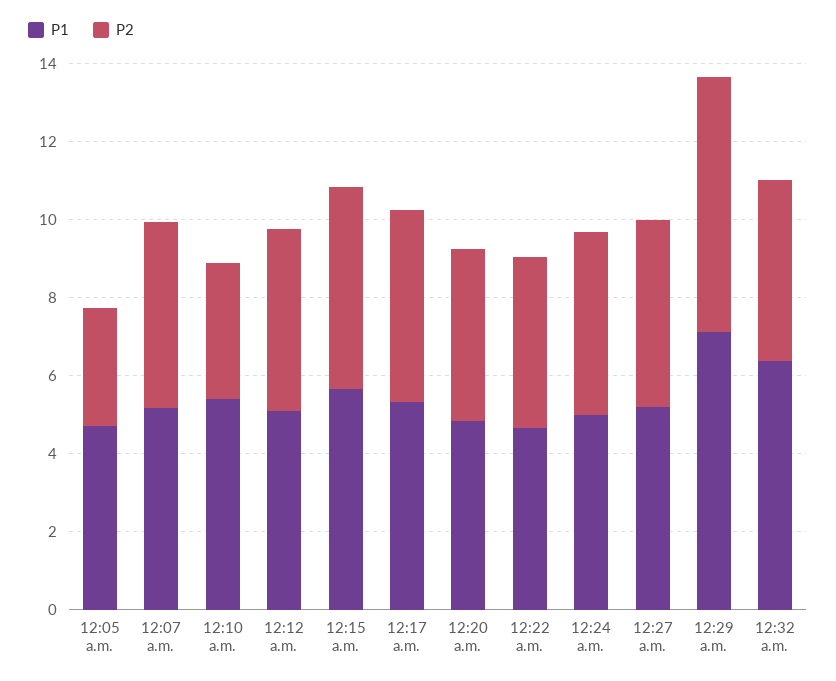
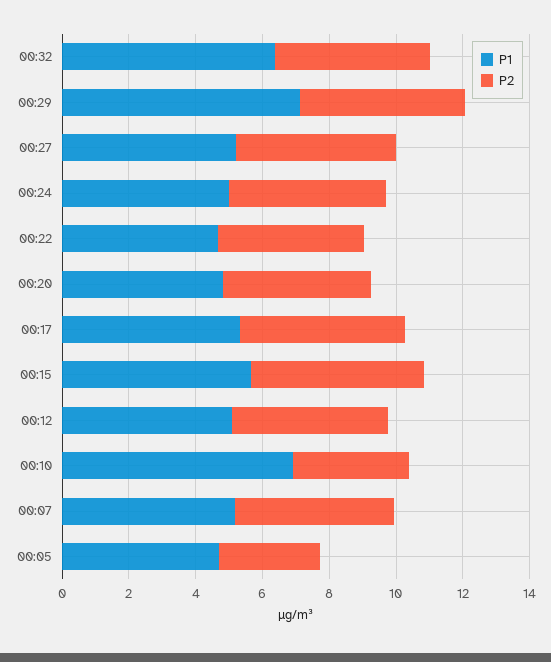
P1, 12:10 a.m.: 5.5 -> 7
P2, 12:29 a.m.: 6.5 -> 5

